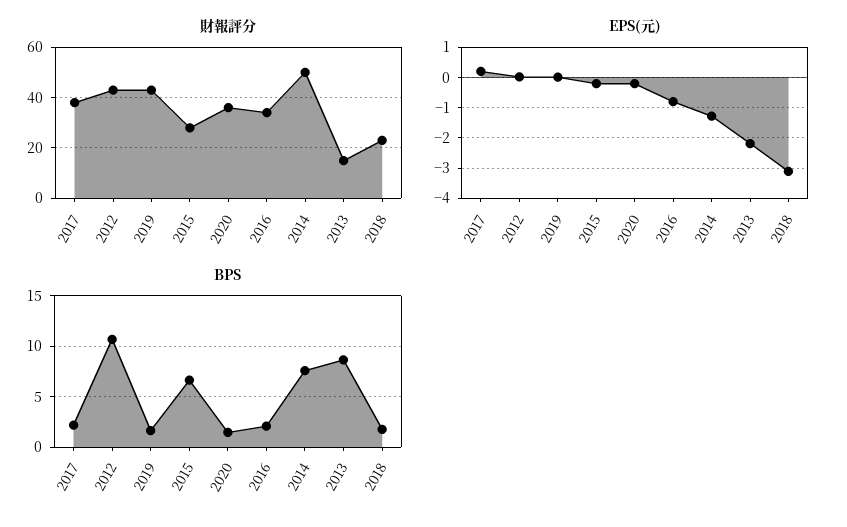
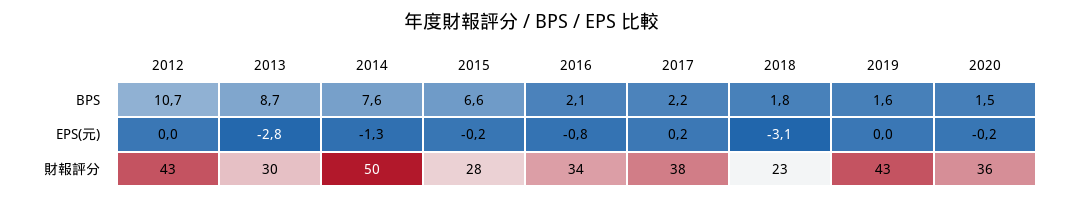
財報評分, 2013: 15 -> 30
EPS(元), 2013: -2.2 -> -2.8

